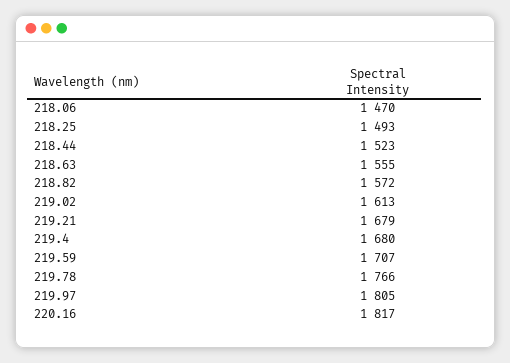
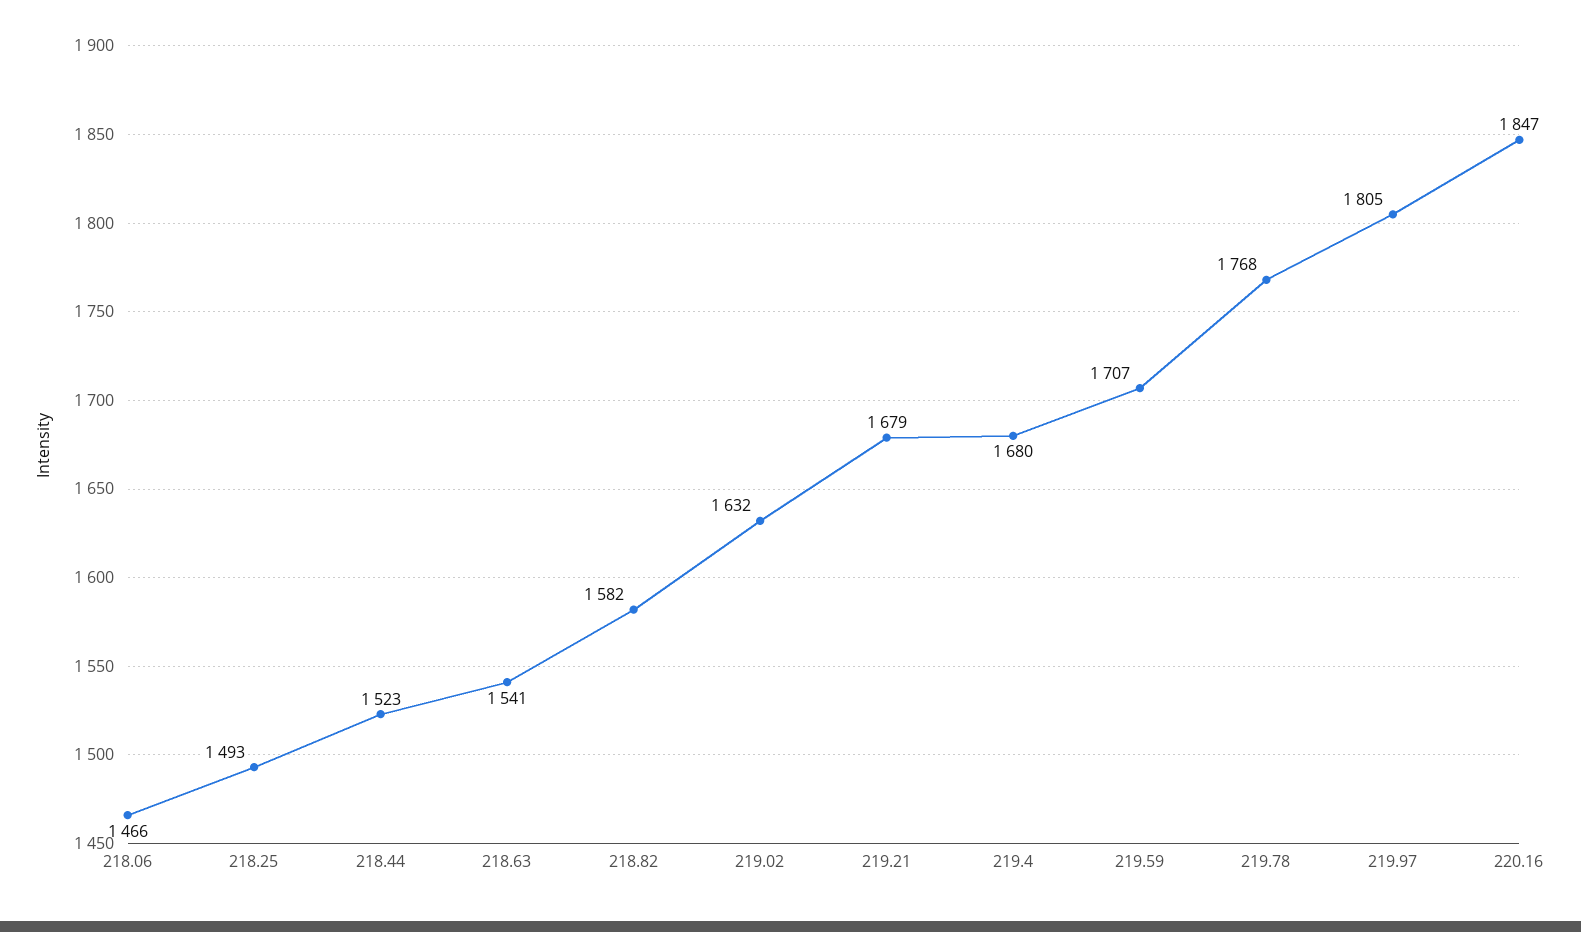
218.06: 1470 -> 1466
218.63: 1555 -> 1541
218.82: 1572 -> 1582
219.02: 1613 -> 1632
219.78: 1766 -> 1768
220.16: 1817 -> 1847

